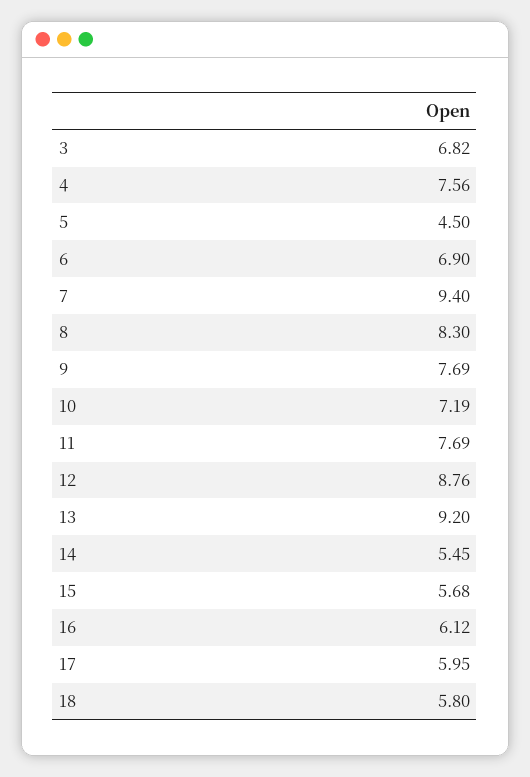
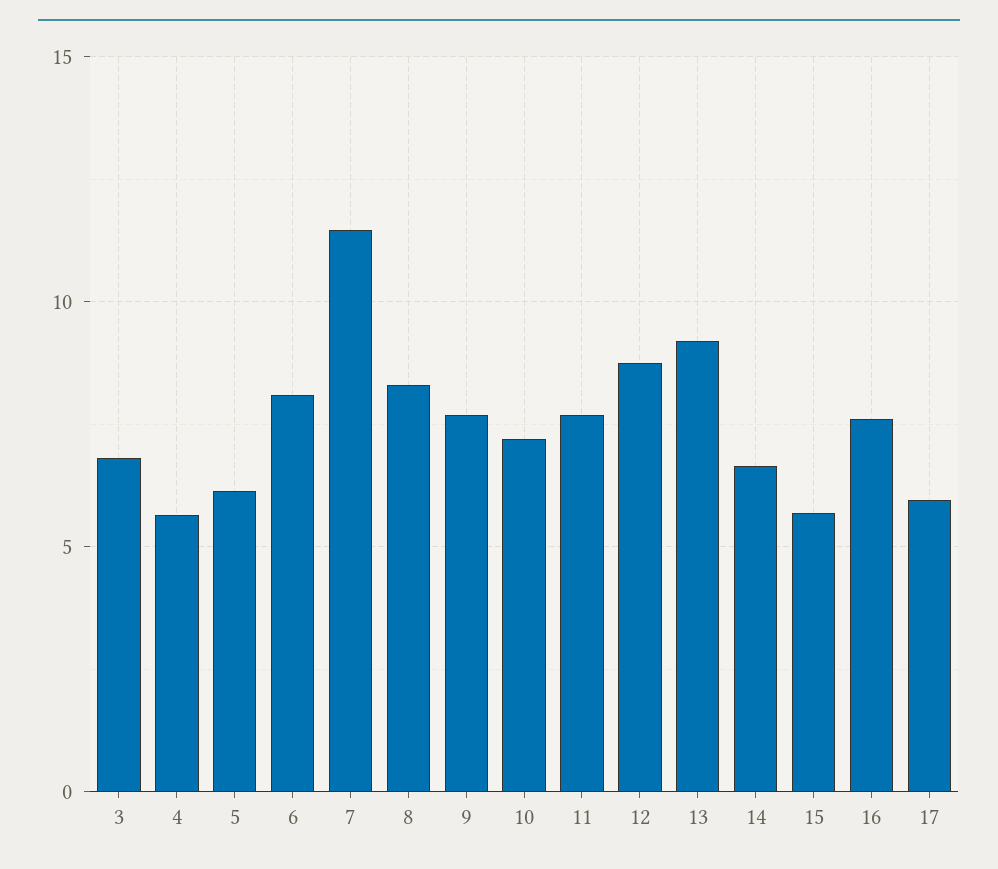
4: 7.56 -> 5.5
5: 4.5 -> 6
6: 6.9 -> 8
7: 9.4 -> 11.5
14: 5.45 -> 6.5
16: 6.12 -> 7.5
18: 5.8 -> none

